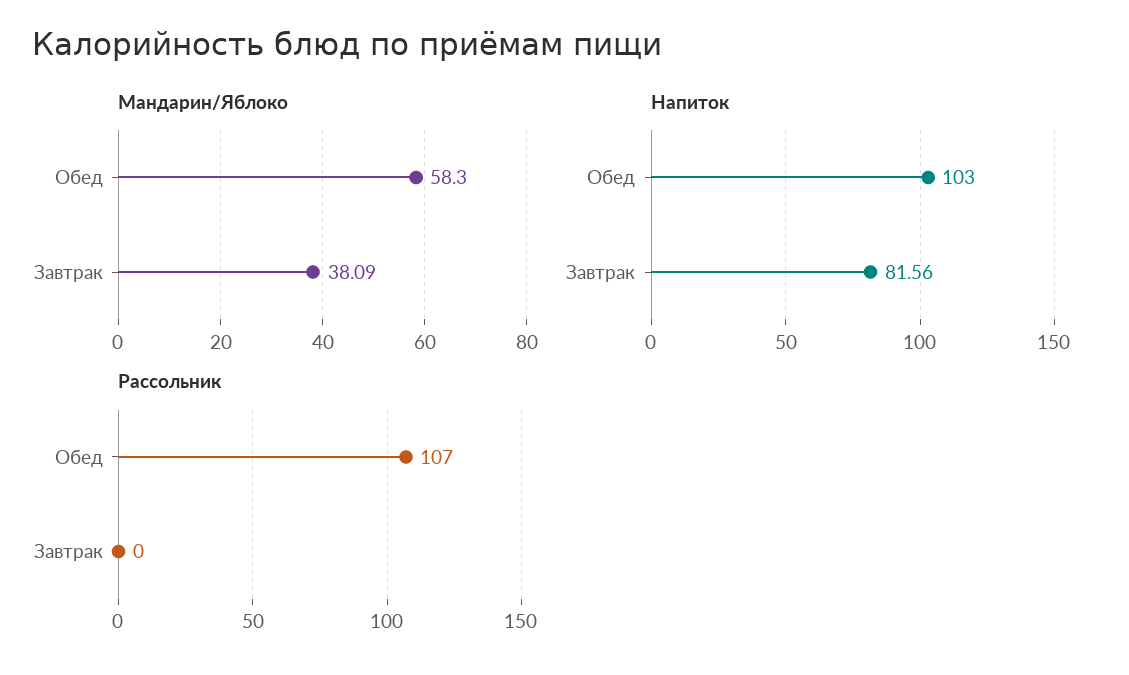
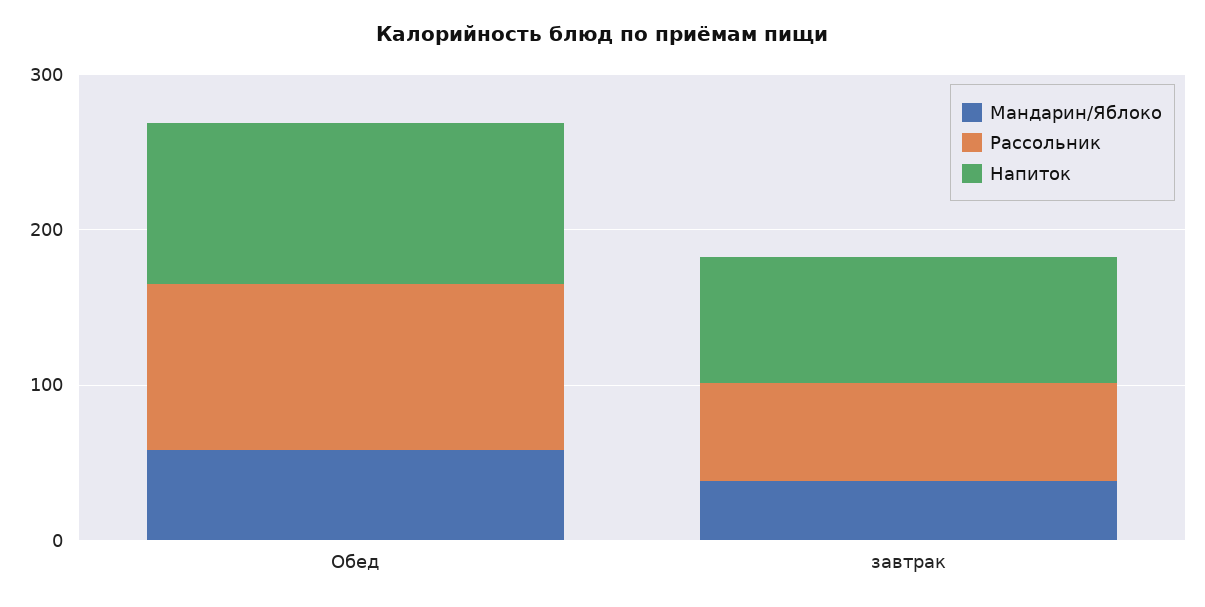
Рассольник, Завтрак: 0 -> 60

